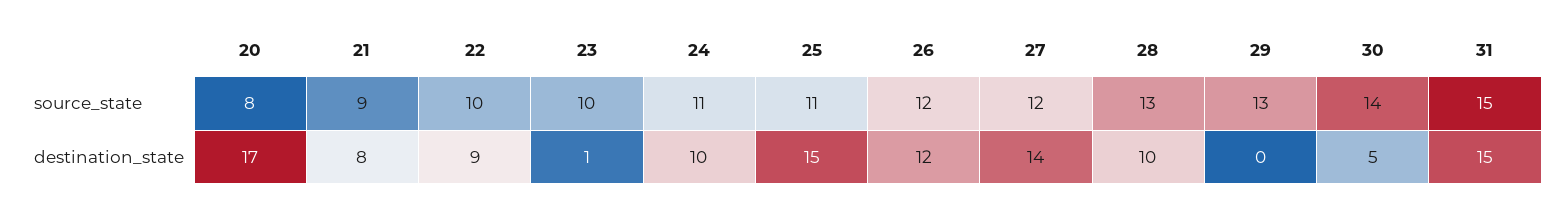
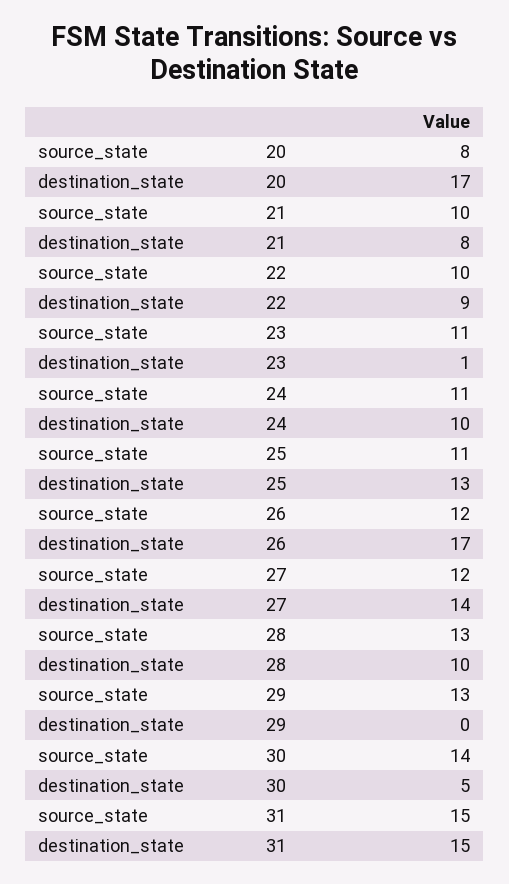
21, source_state: 9 -> 10
23, source_state: 10 -> 11
25, destination_state: 15 -> 13
26, destination_state: 12 -> 17

